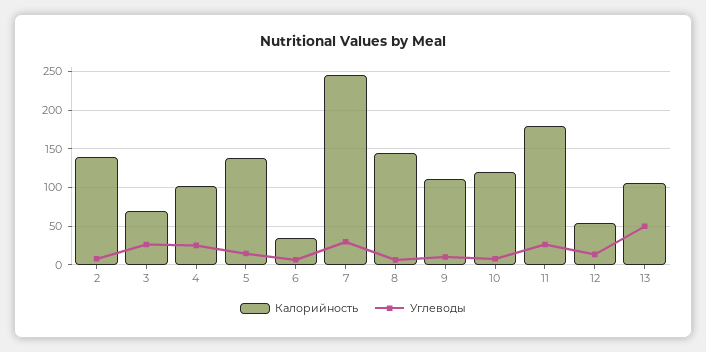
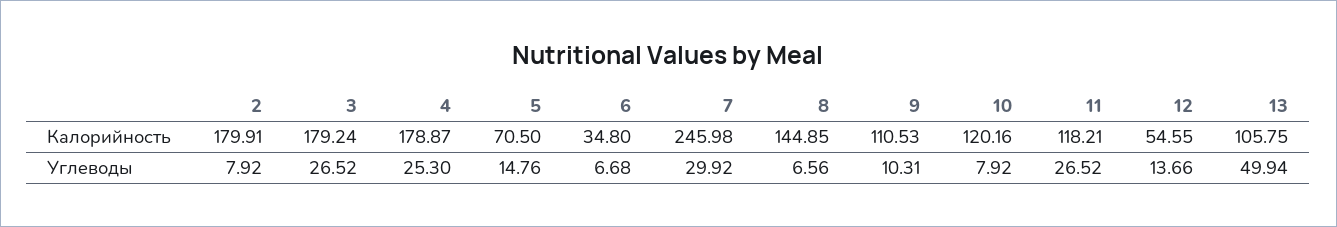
Калорийность, 2: 140 -> 179.91
Калорийность, 3: 70 -> 179.24
Калорийность, 4: 100 -> 178.87
Калорийность, 5: 140 -> 70.5
Калорийность, 11: 180 -> 118.21

